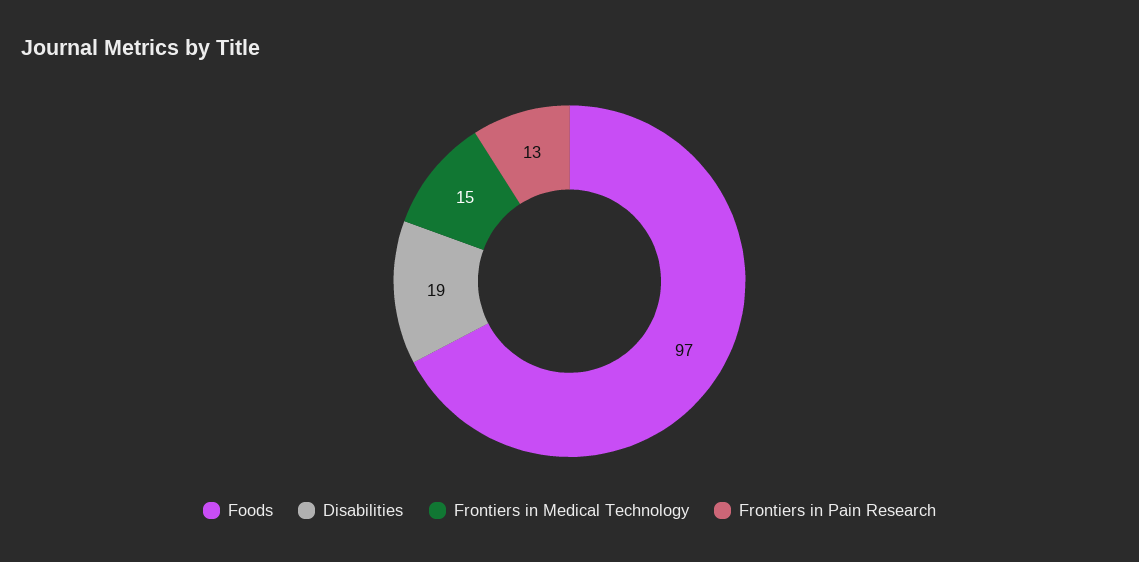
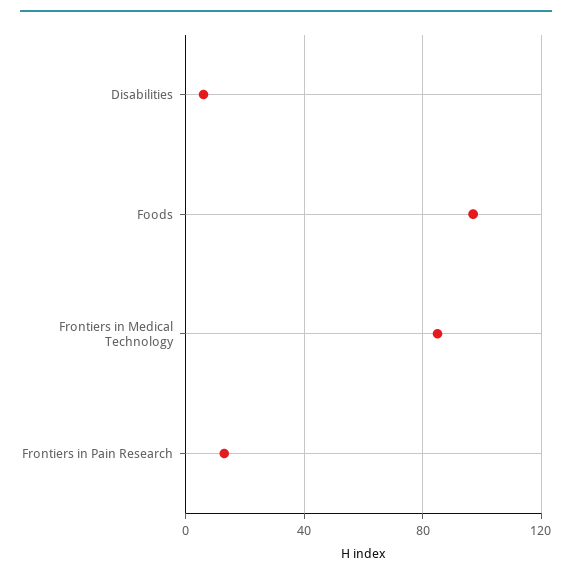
Disabilities: 19 -> 5
Frontiers in Medical Technology: 15 -> 85

